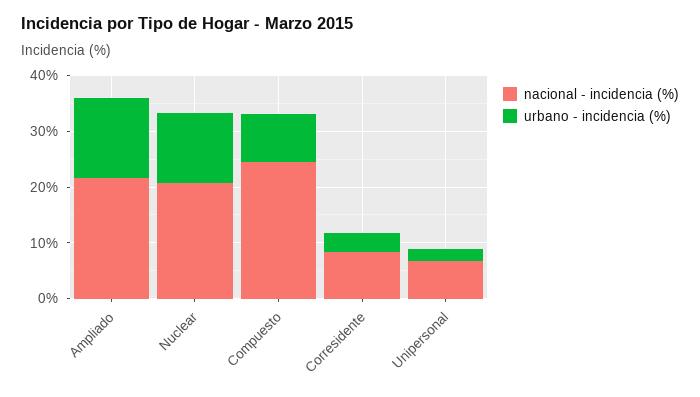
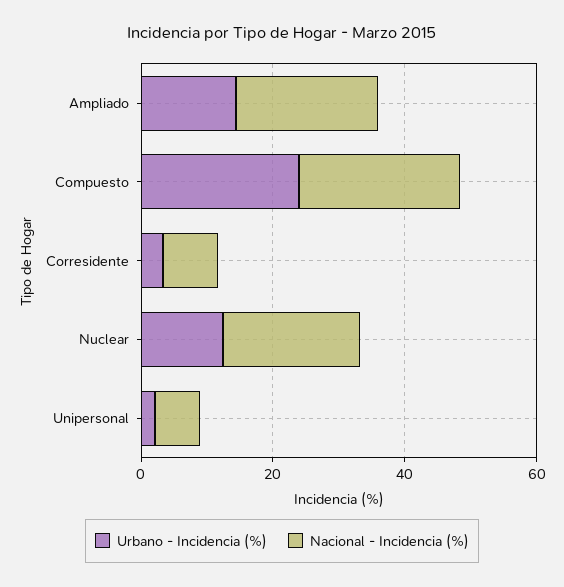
urbano - incidencia (%), Compuesto: 8 -> 25

